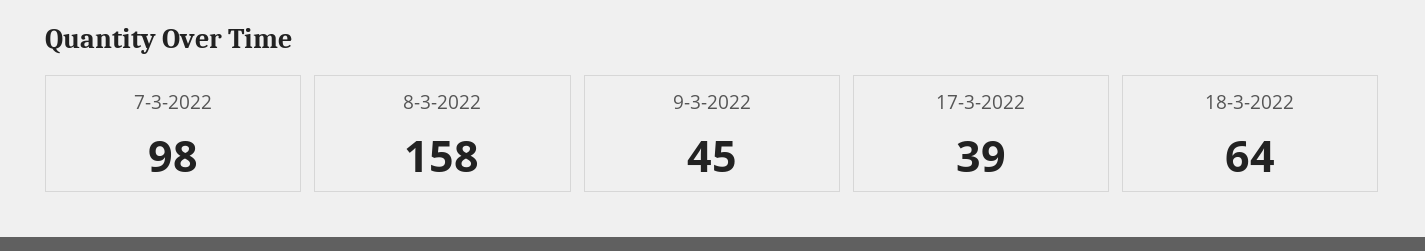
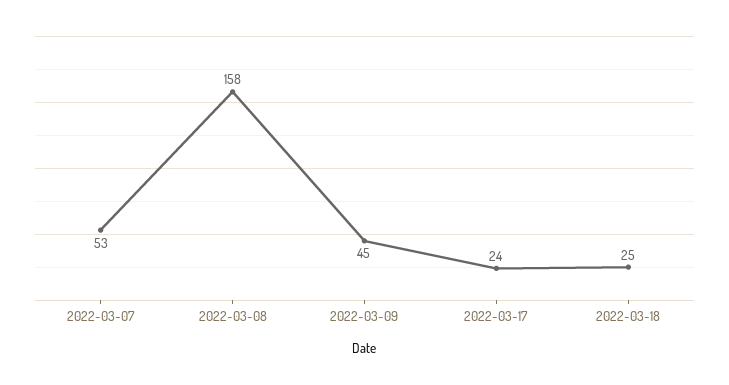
7-3-2022: 98 -> 53
17-3-2022: 39 -> 24
18-3-2022: 64 -> 25

